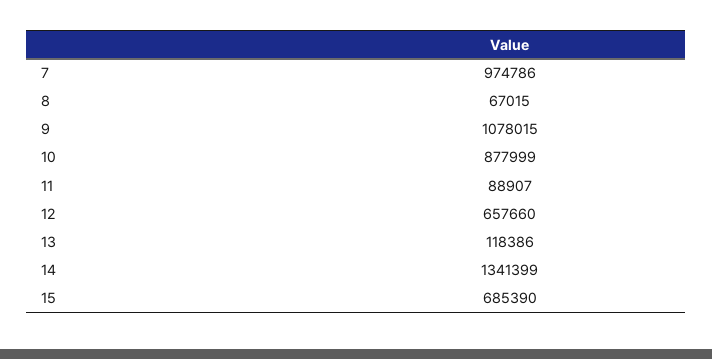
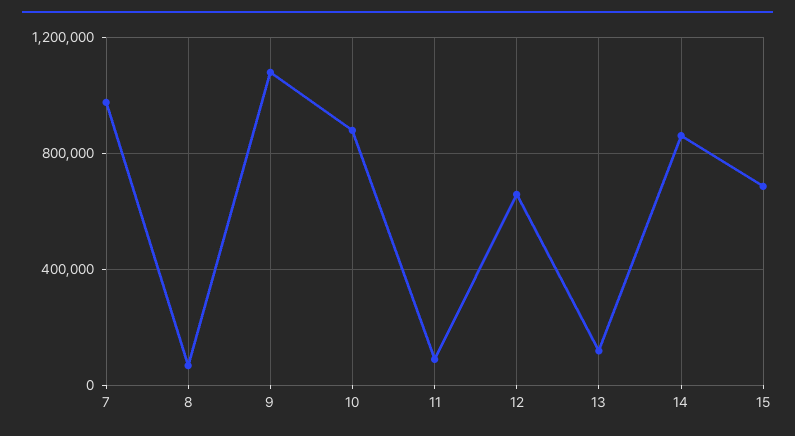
14: 1341399 -> 850000

